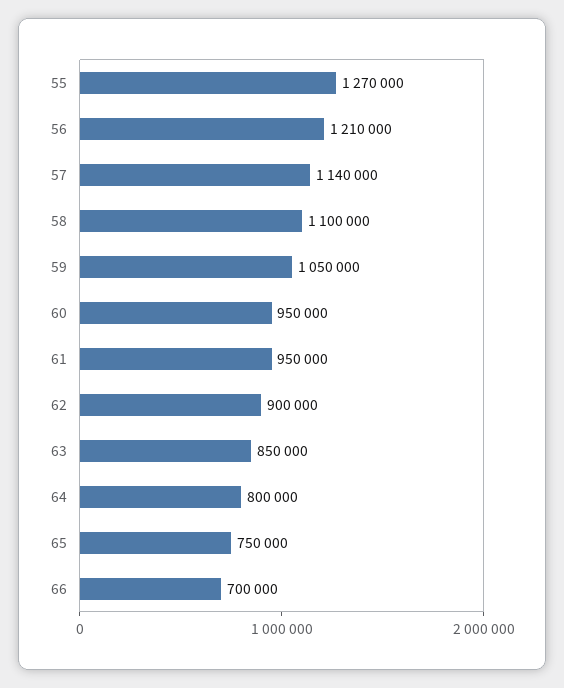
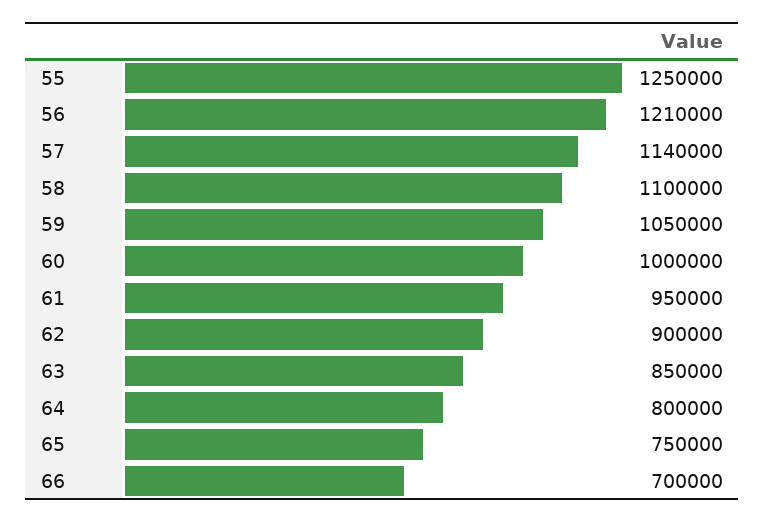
55: 1270000 -> 1250000
60: 950000 -> 1000000

